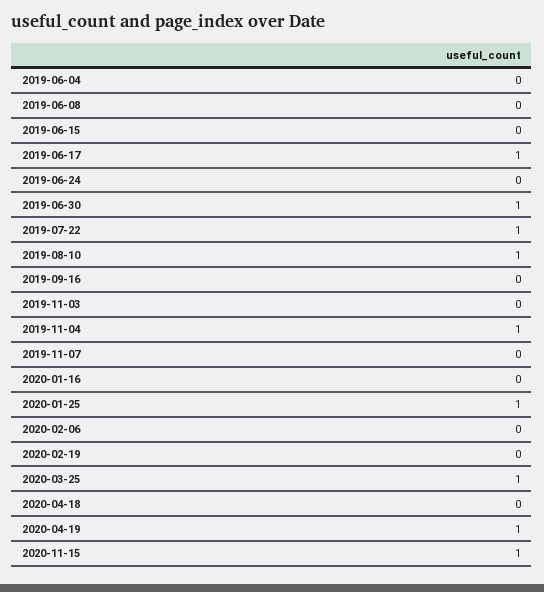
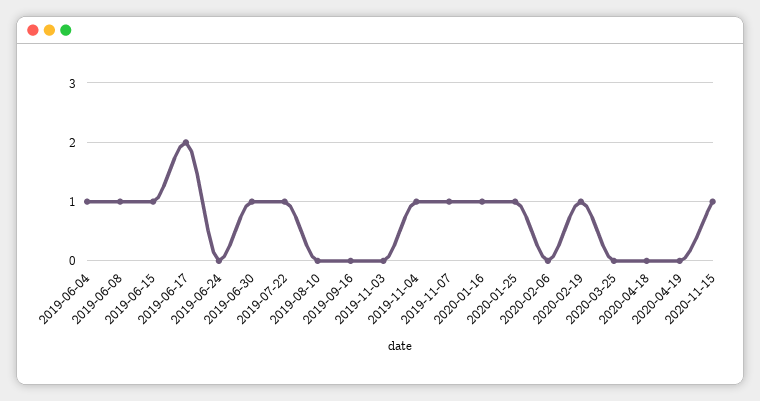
2019-06-04: 0 -> 1
2019-06-08: 0 -> 1
2019-06-15: 0 -> 1
2019-06-17: 1 -> 2
2019-08-10: 1 -> 0
2019-11-07: 0 -> 1
2020-01-16: 0 -> 1
2020-02-19: 0 -> 1
2020-03-25: 1 -> 0
2020-04-19: 1 -> 0

